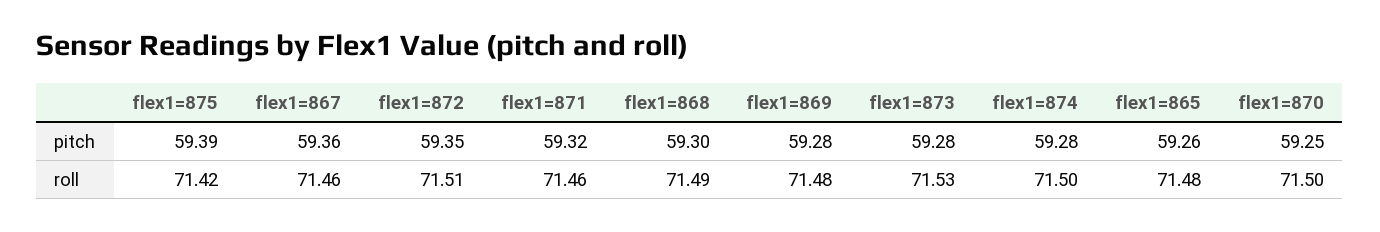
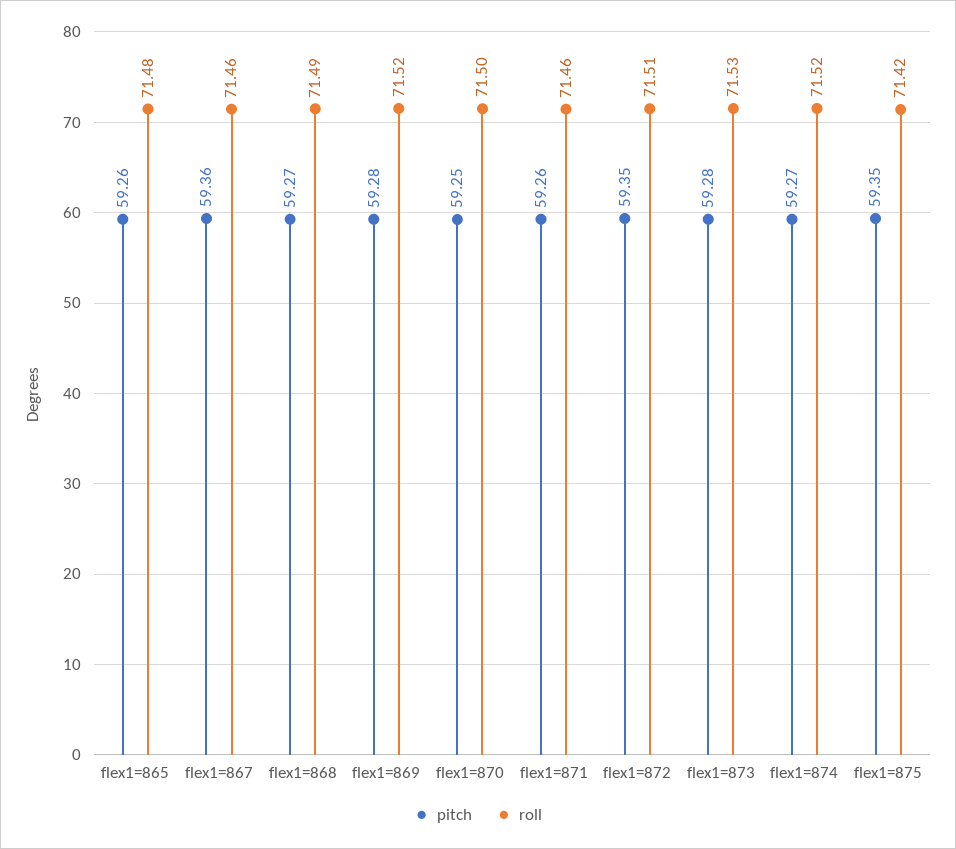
pitch, flex1=875: 59.39 -> 59.35
pitch, flex1=871: 59.32 -> 59.26
pitch, flex1=868: 59.3 -> 59.27
pitch, flex1=874: 59.28 -> 59.27
roll, flex1=869: 71.48 -> 71.52
roll, flex1=874: 71.5 -> 71.52

